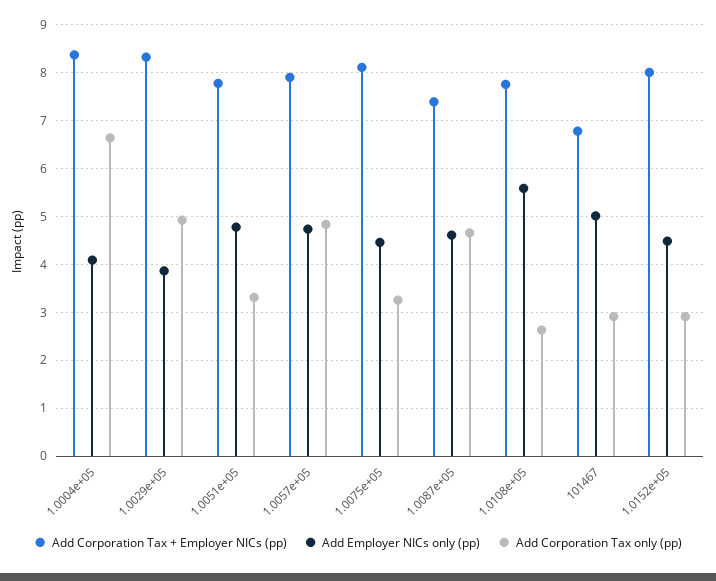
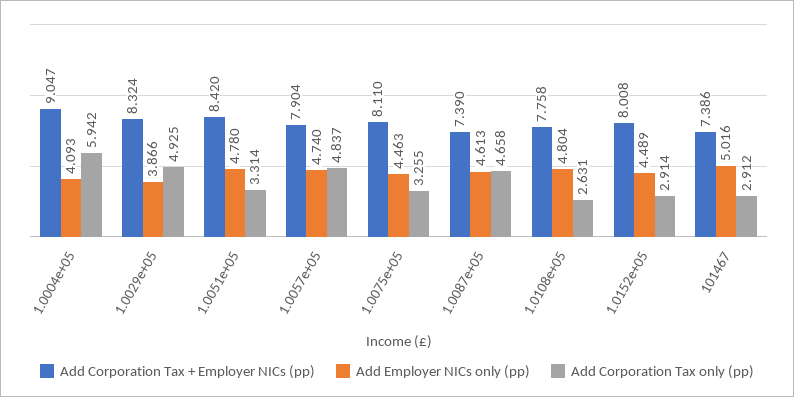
Add Corporation Tax + Employer NICs (pp), 1.0004e+05: 8.4 -> 9.047
Add Corporation Tax only (pp), 1.0004e+05: 6.6 -> 5.942
Add Corporation Tax + Employer NICs (pp), 1.0051e+05: 7.8 -> 8.42
Add Employer NICs only (pp), 1.0108e+05: 5.6 -> 4.804
Add Corporation Tax + Employer NICs (pp), 101467: 6.8 -> 7.386

